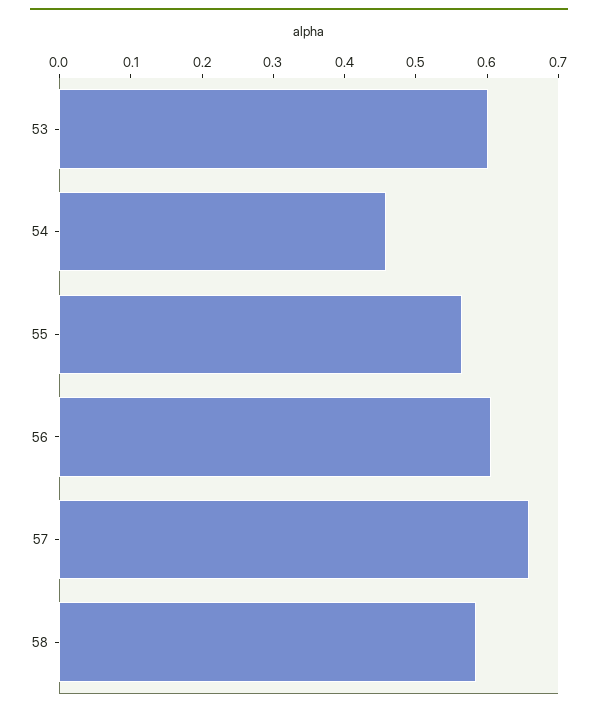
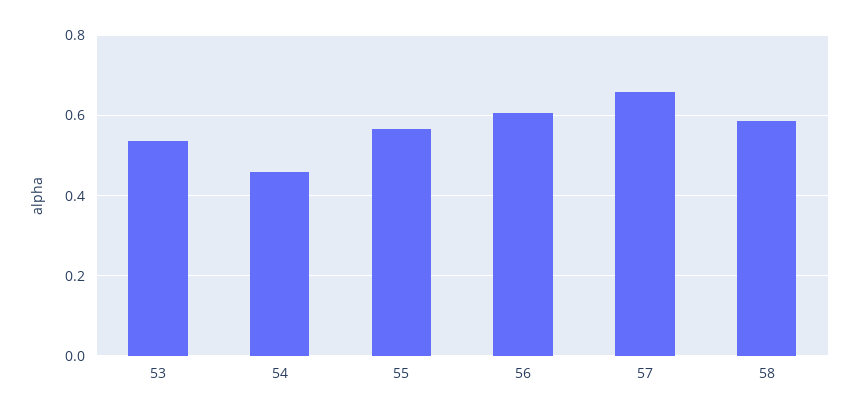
53: 0.6 -> 0.54

